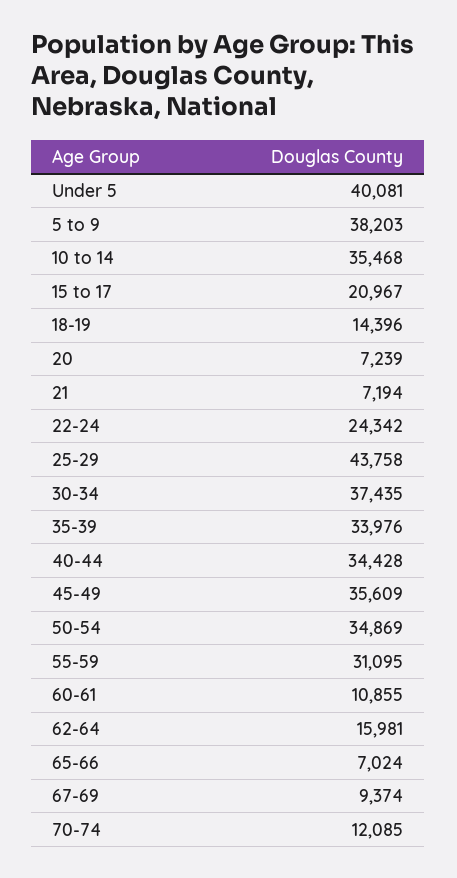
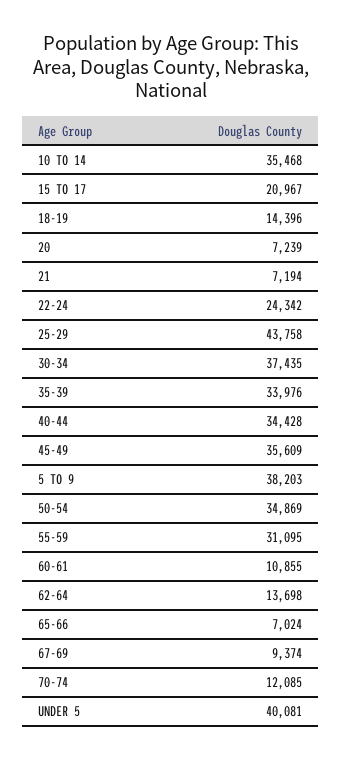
62-64: 15981 -> 13698

